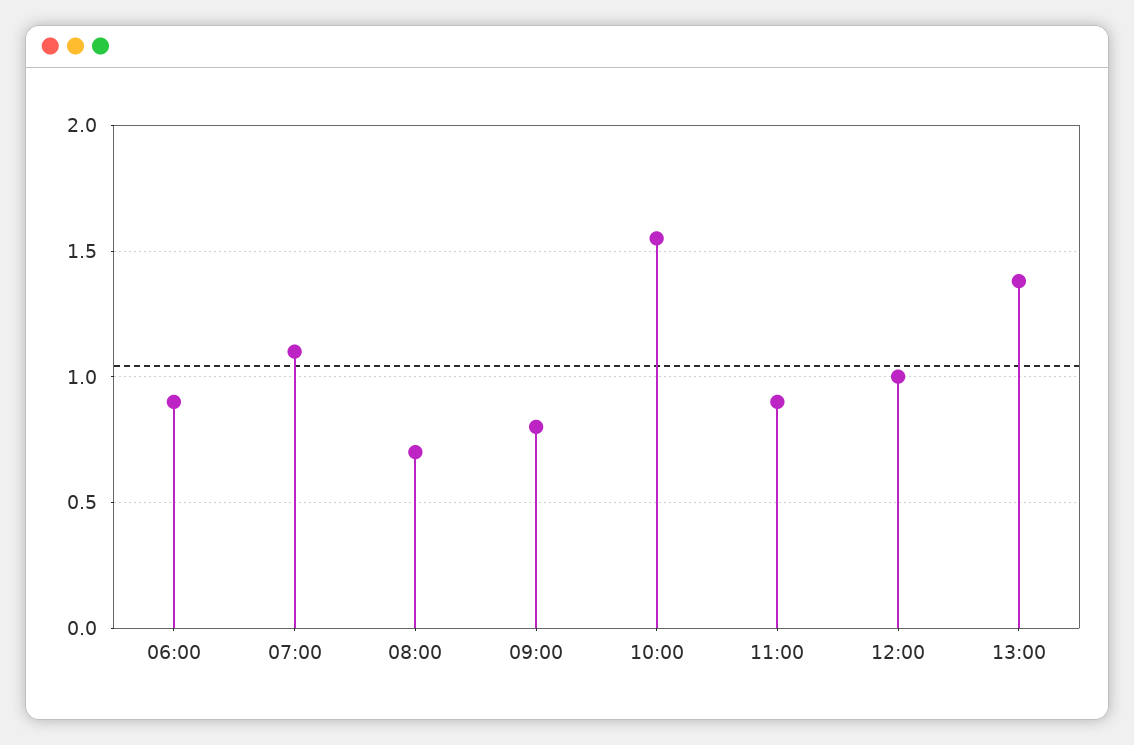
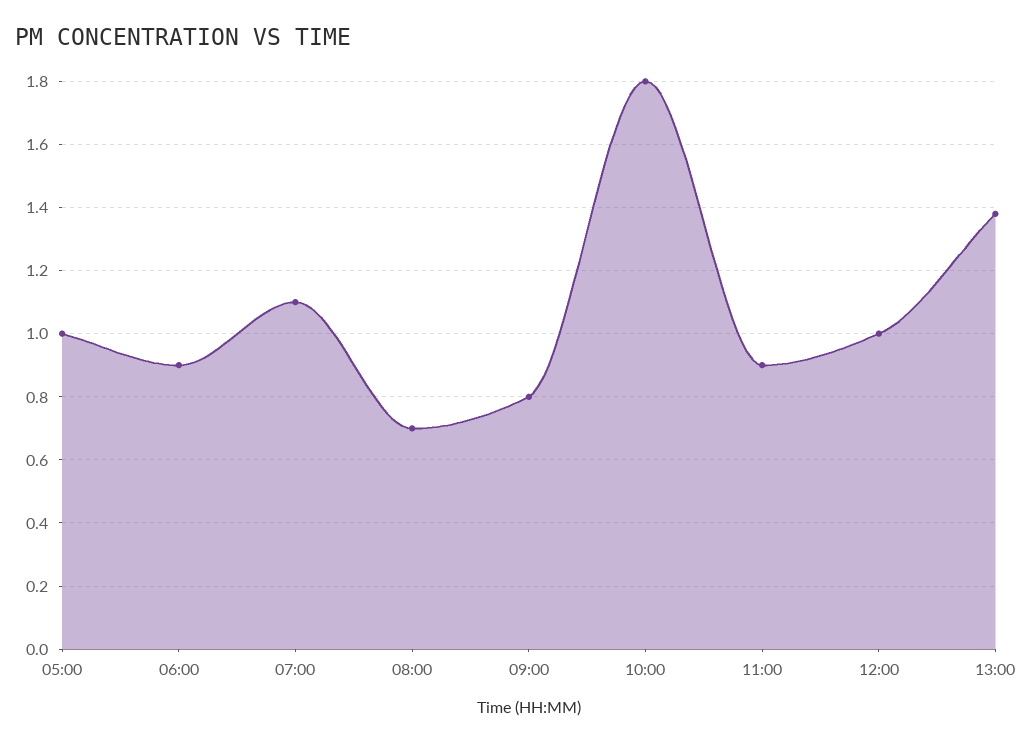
10:00: 1.55 -> 1.8
05:00: none -> 1

